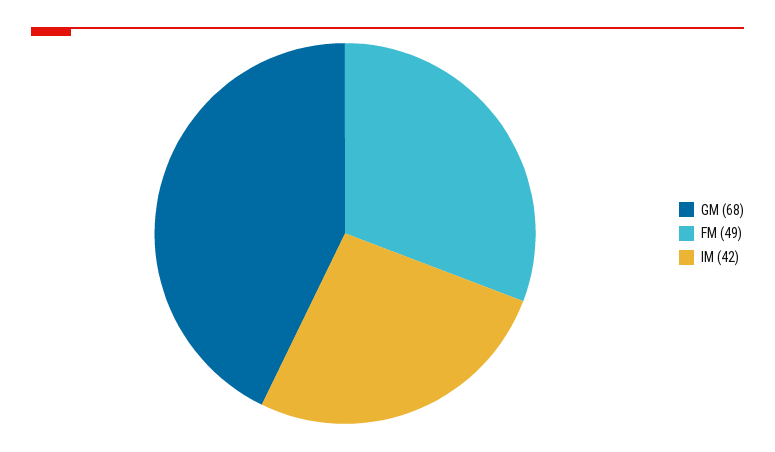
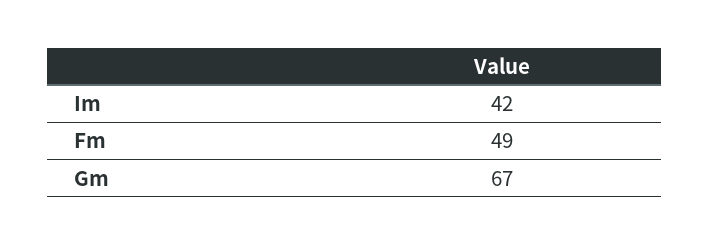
GM: 68 -> 67

